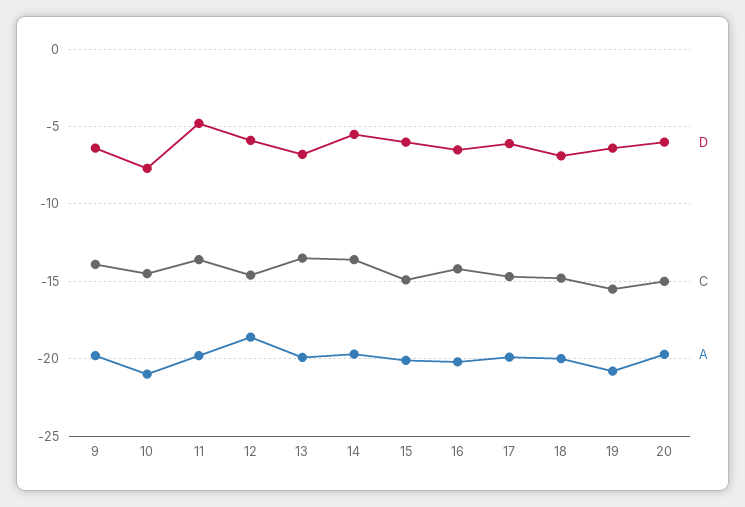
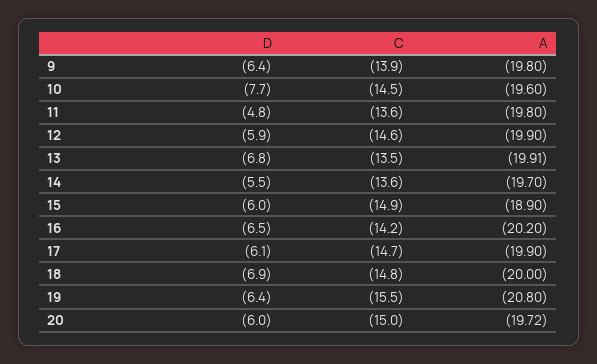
A, 10: -21 -> -19.6
A, 12: -18.5 -> -19.9
A, 15: -20 -> -18.9

